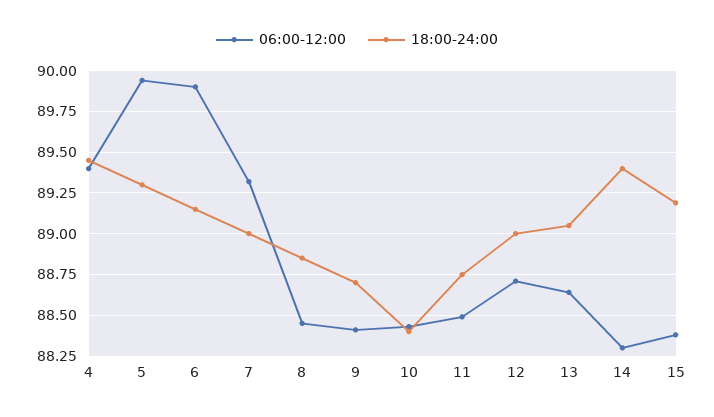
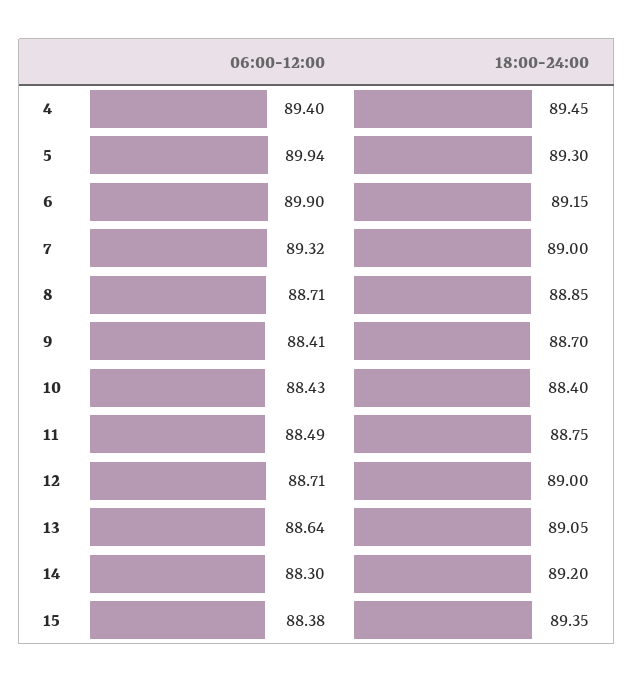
06:00-12:00, 8: 88.45 -> 88.71
18:00-24:00, 14: 89.4 -> 89.2
18:00-24:00, 15: 89.2 -> 89.35

